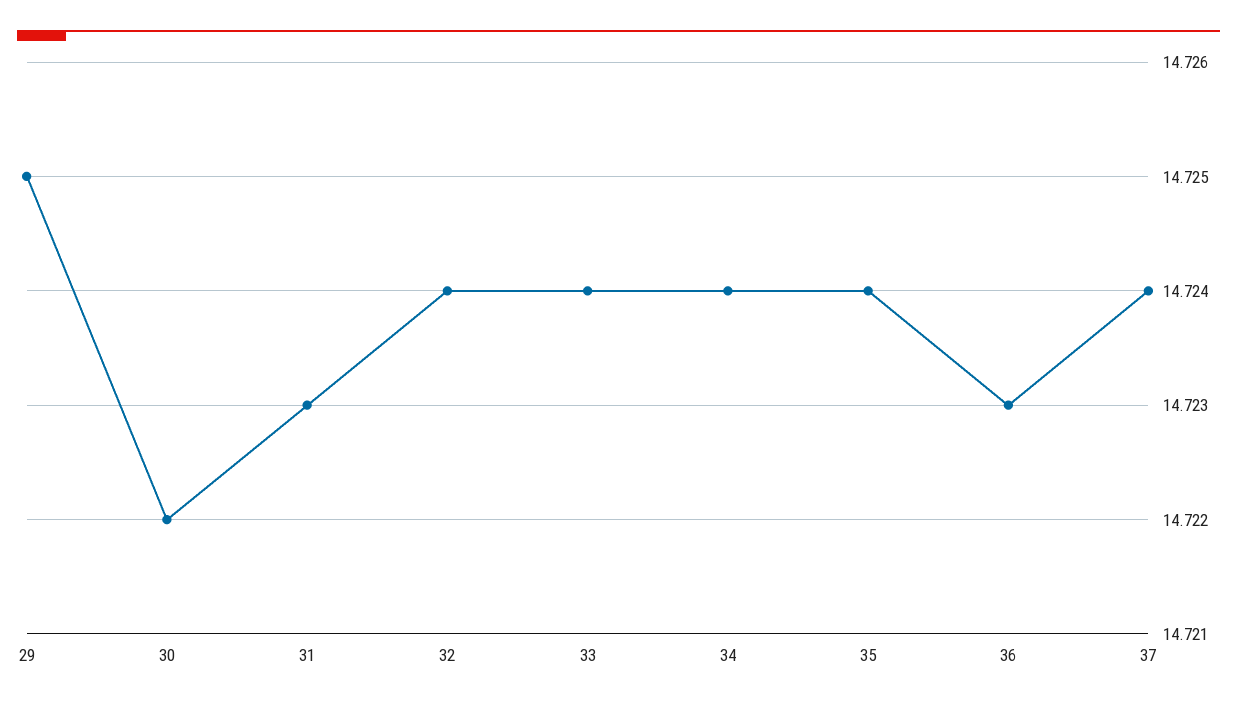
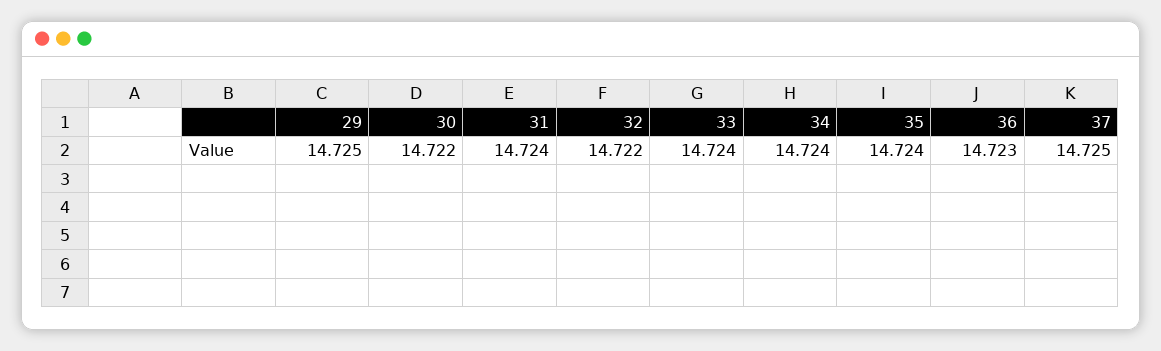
31: 14.723 -> 14.724
32: 14.724 -> 14.722
37: 14.724 -> 14.725

